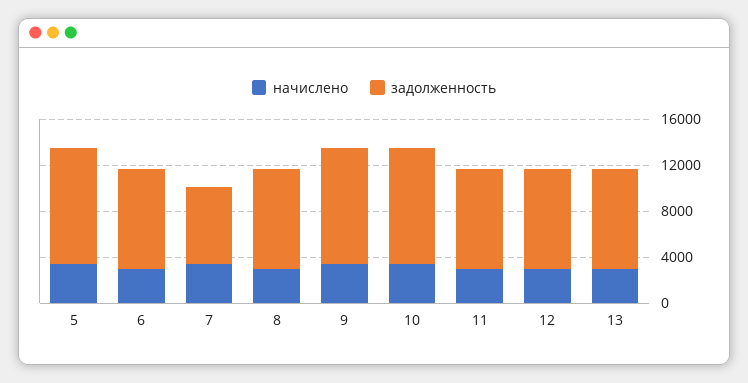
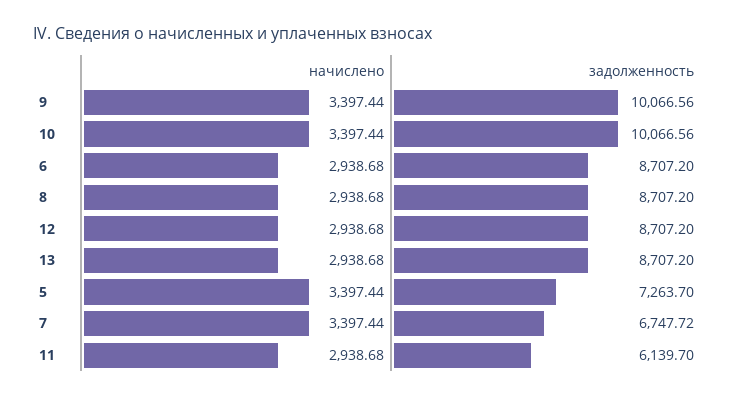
задолженность, 5: 10000 -> 7263.7
задолженность, 11: 9000 -> 6139.7

